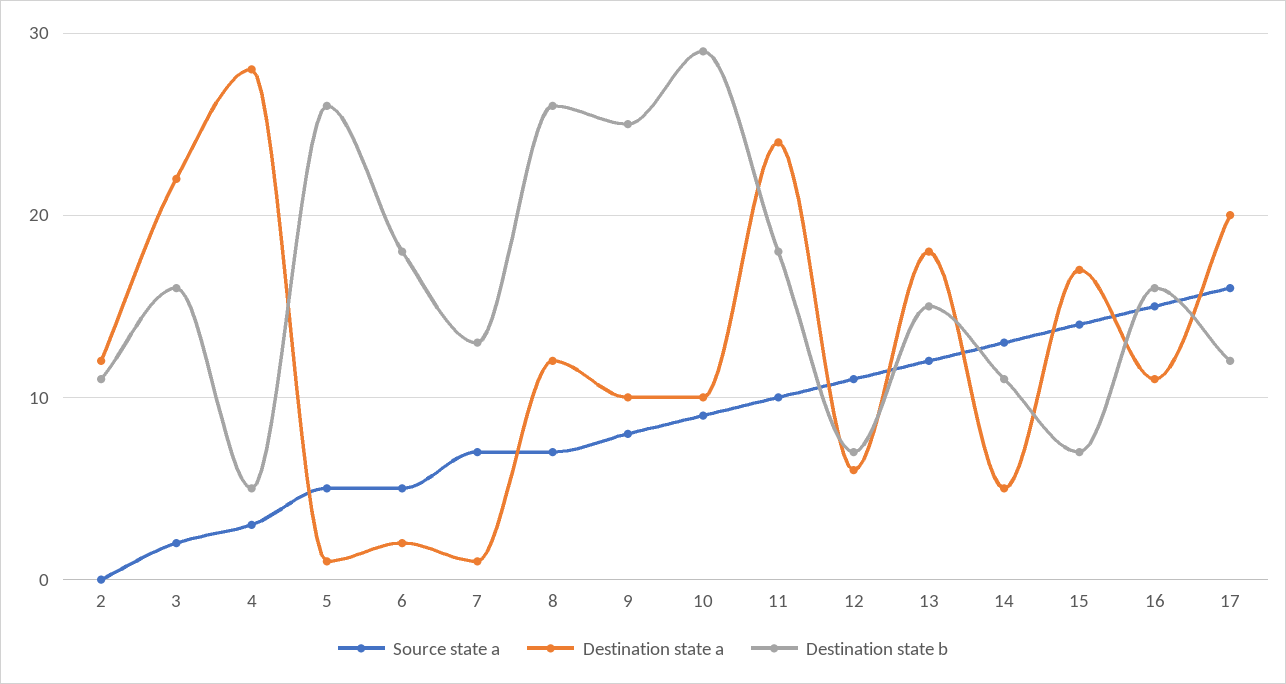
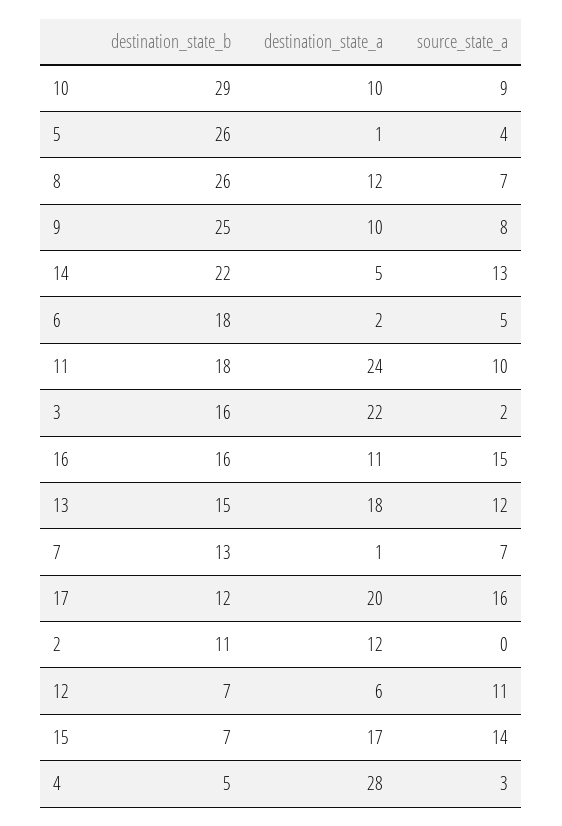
Source state a, 5: 5 -> 4
Destination state b, 14: 11 -> 22

